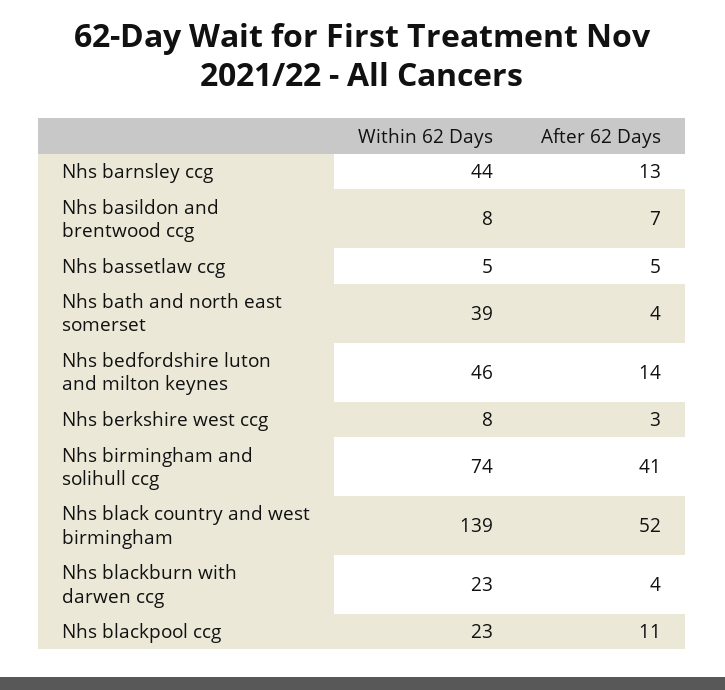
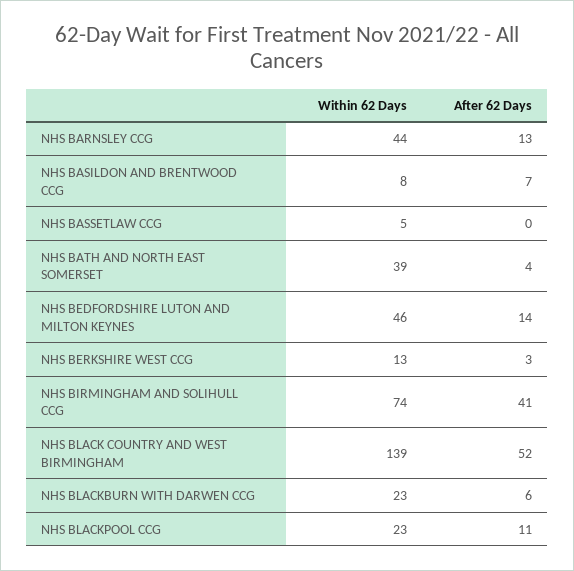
After 62 Days, Nhs bassetlaw ccg: 5 -> 0
Within 62 Days, Nhs berkshire west ccg: 8 -> 13
After 62 Days, Nhs blackburn with darwen ccg: 4 -> 6

